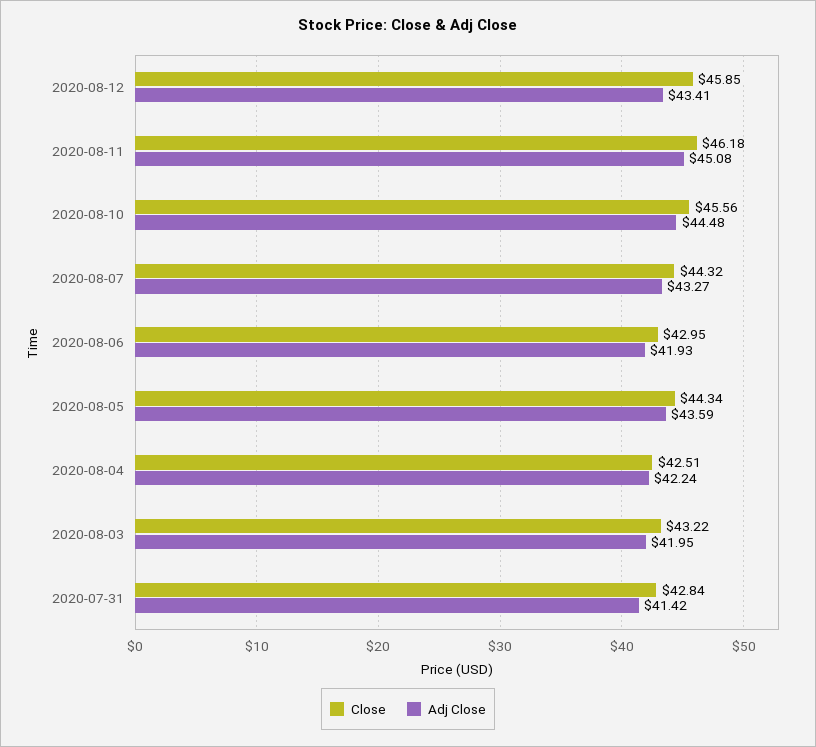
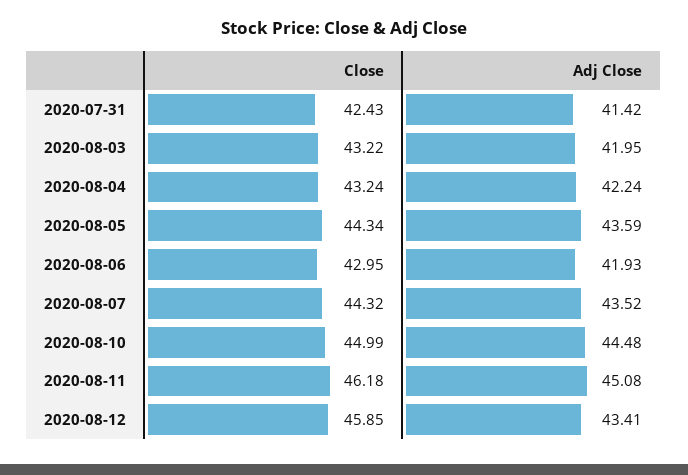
Close, 2020-08-10: 45.56 -> 44.99
Adj Close, 2020-08-07: 43.27 -> 43.52
Close, 2020-08-04: 42.51 -> 43.24
Close, 2020-07-31: 42.84 -> 42.43

